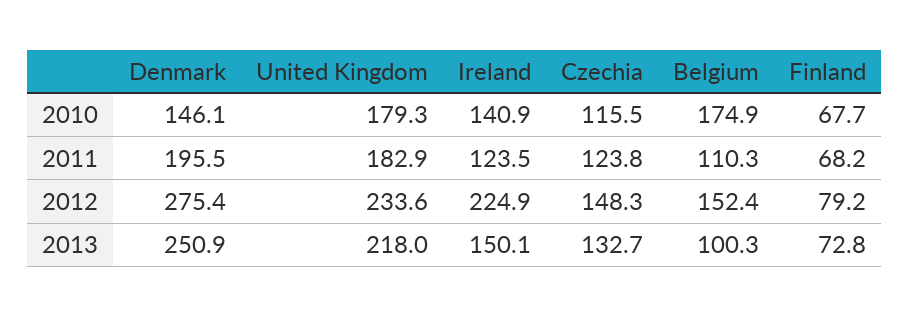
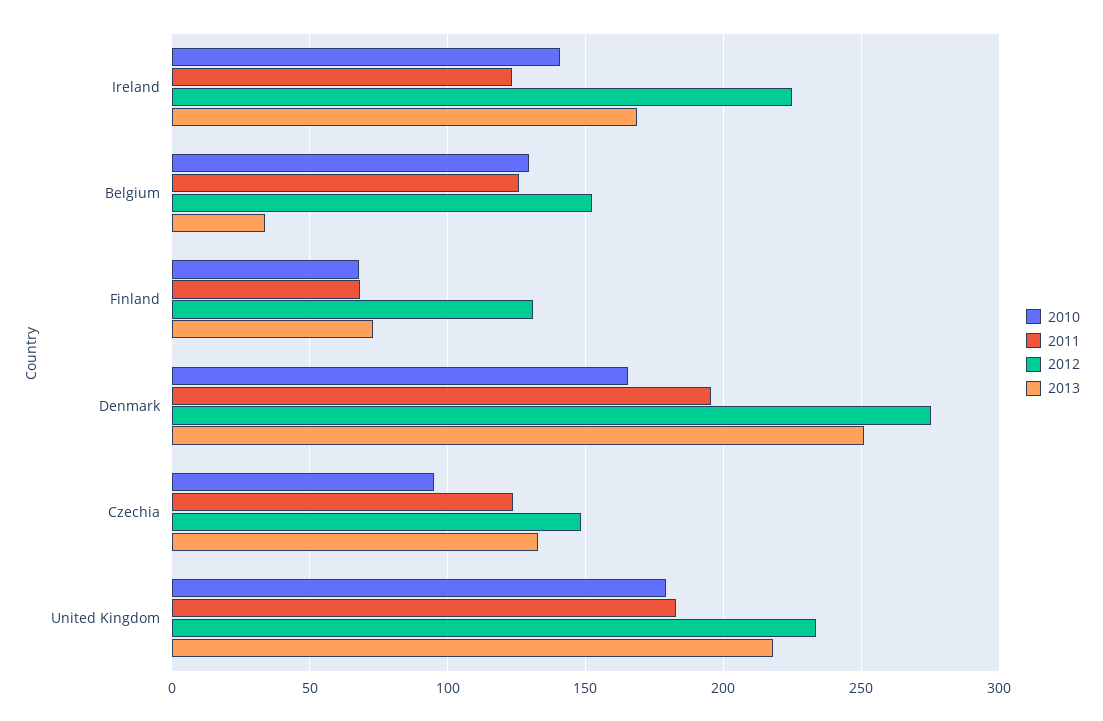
2010, Denmark: 146.1 -> 165
2010, Czechia: 115.5 -> 95
2010, Belgium: 174.9 -> 130
2011, Belgium: 110.3 -> 125
2012, Finland: 79.2 -> 130
2013, Ireland: 150.1 -> 170
2013, Belgium: 100.3 -> 35

